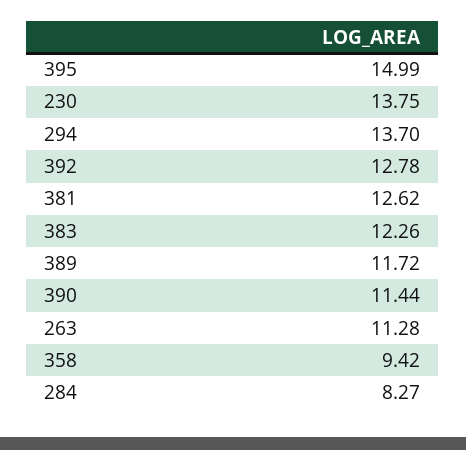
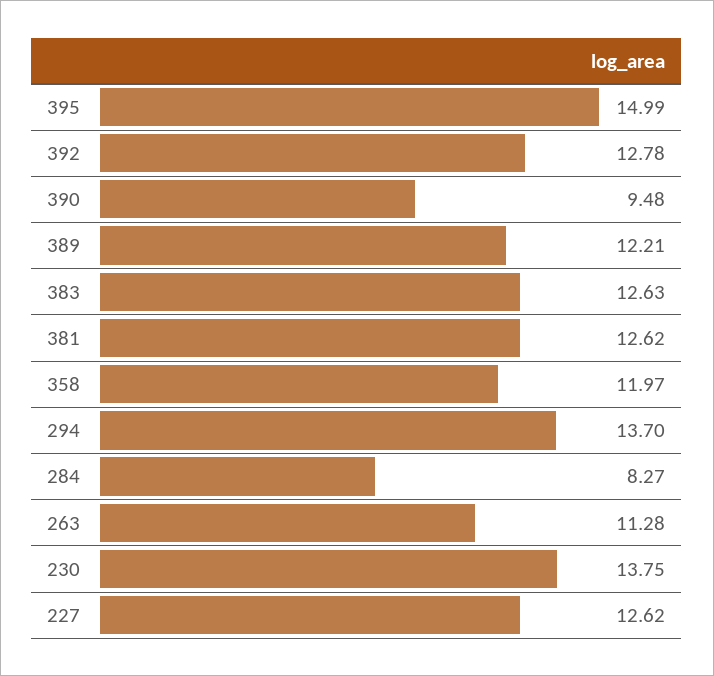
383: 12.26 -> 12.63
389: 11.72 -> 12.21
390: 11.44 -> 9.48
358: 9.42 -> 11.97
227: none -> 12.62

